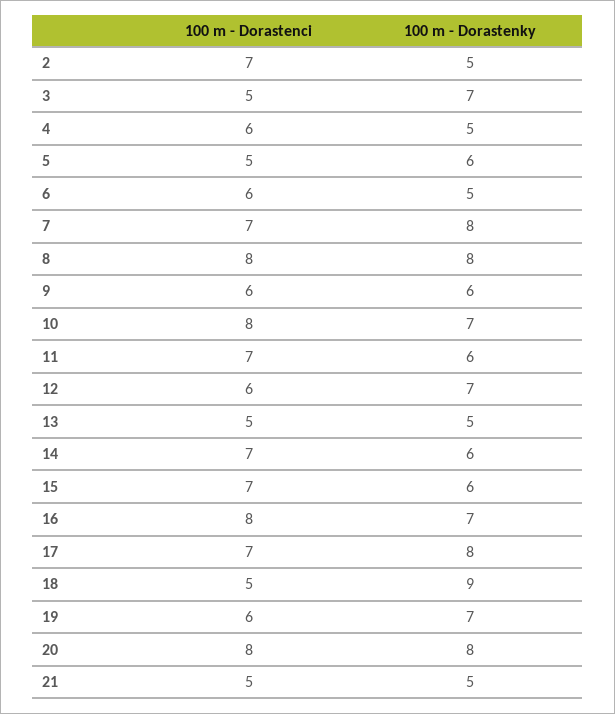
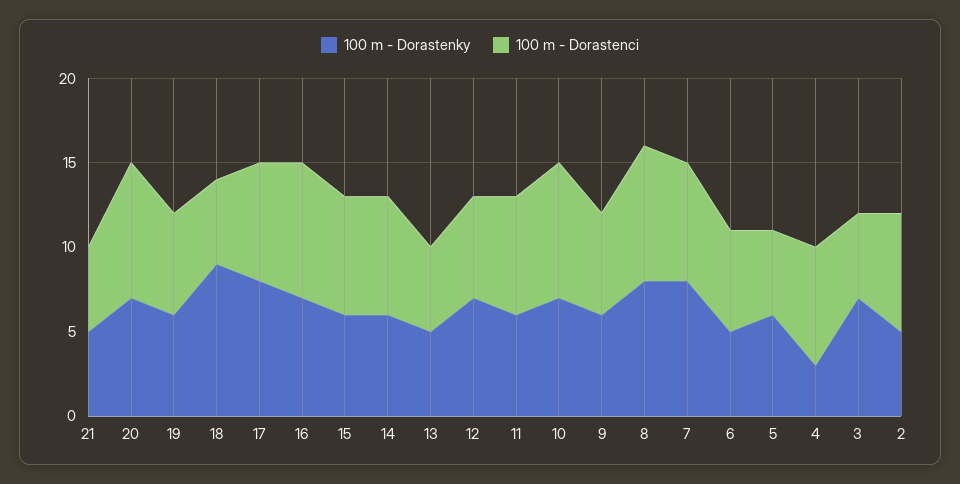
100 m - Dorastenci, 4: 6 -> 7
100 m - Dorastenky, 4: 5 -> 3
100 m - Dorastenky, 19: 7 -> 6
100 m - Dorastenky, 20: 8 -> 7

